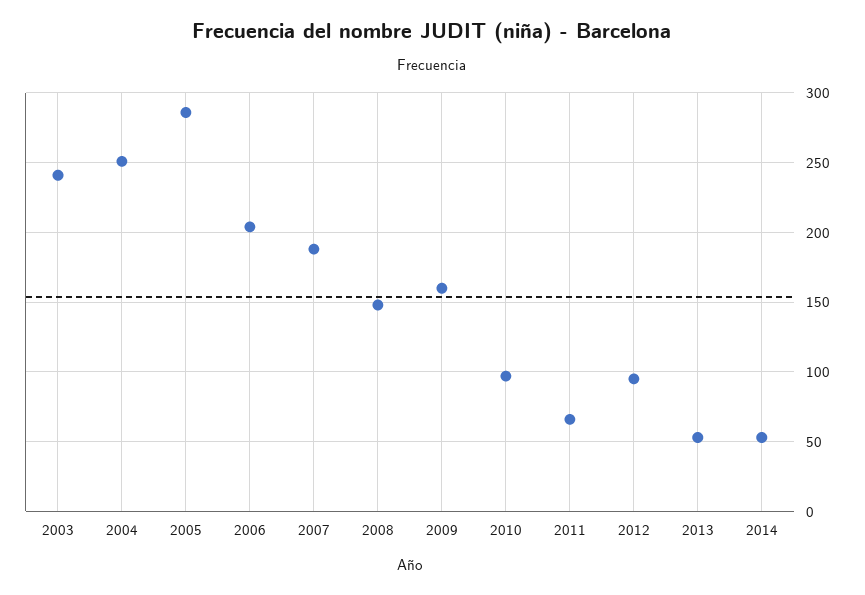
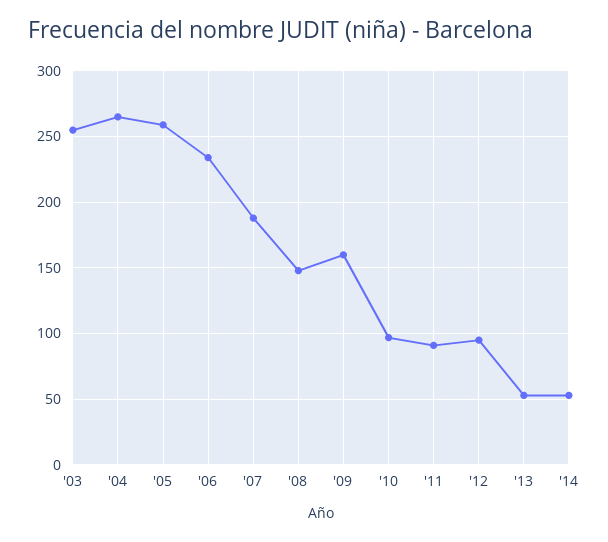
2003: 240 -> 255
2004: 250 -> 265
2005: 285 -> 260
2006: 205 -> 235
2011: 65 -> 90

